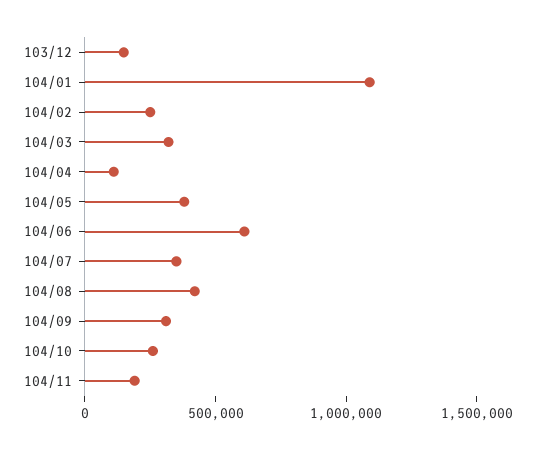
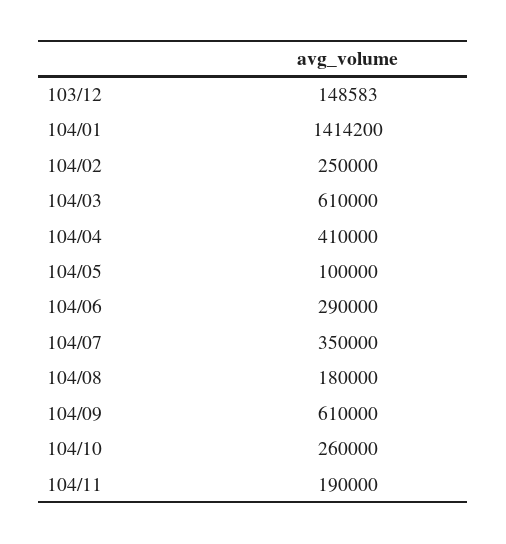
104/01: 1100000 -> 1414200
104/03: 300000 -> 610000
104/04: 100000 -> 410000
104/05: 400000 -> 100000
104/06: 600000 -> 290000
104/08: 400000 -> 180000
104/09: 300000 -> 610000

